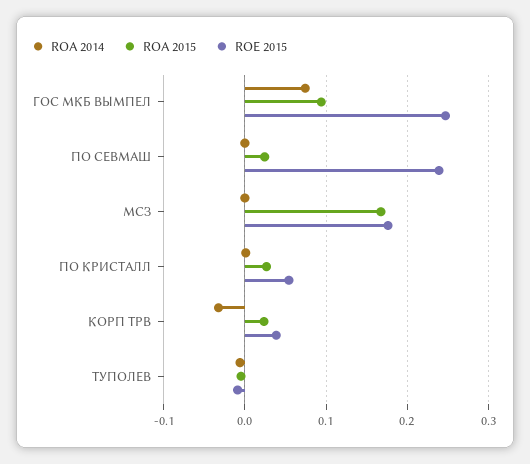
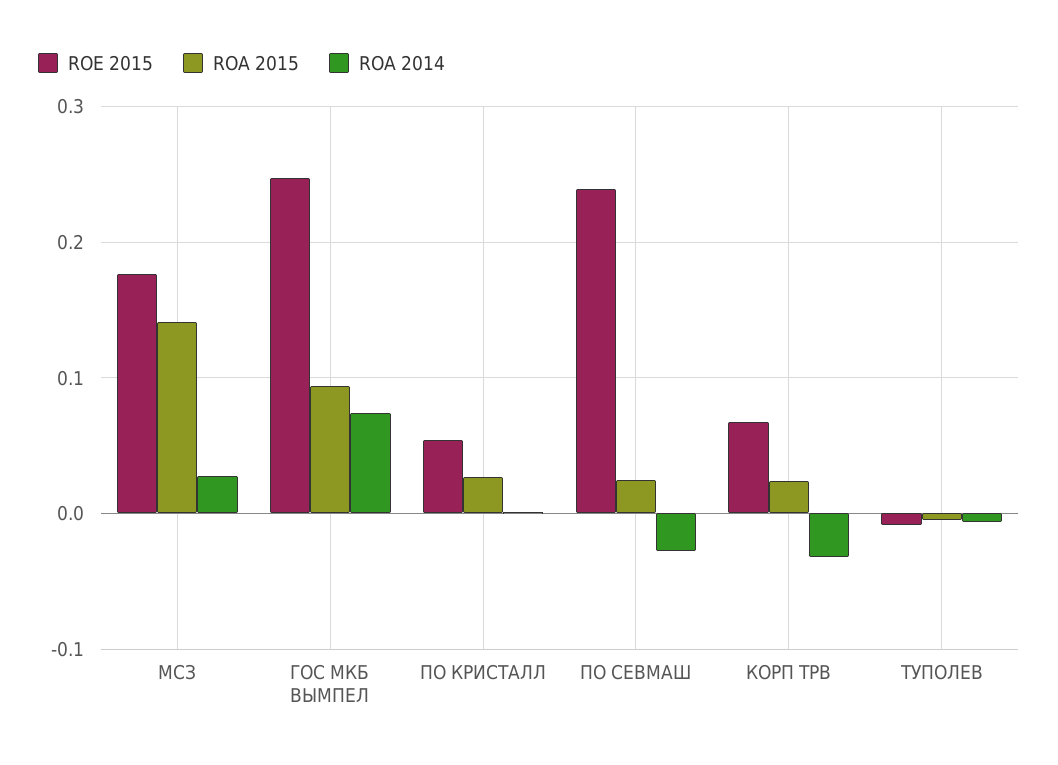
ROA 2014, ПО СЕВМАШ: 0 -> -0.03
ROA 2014, МСЗ: 0 -> 0.03
ROA 2015, МСЗ: 0.17 -> 0.14
ROE 2015, КОРП ТРВ: 0.04 -> 0.07

